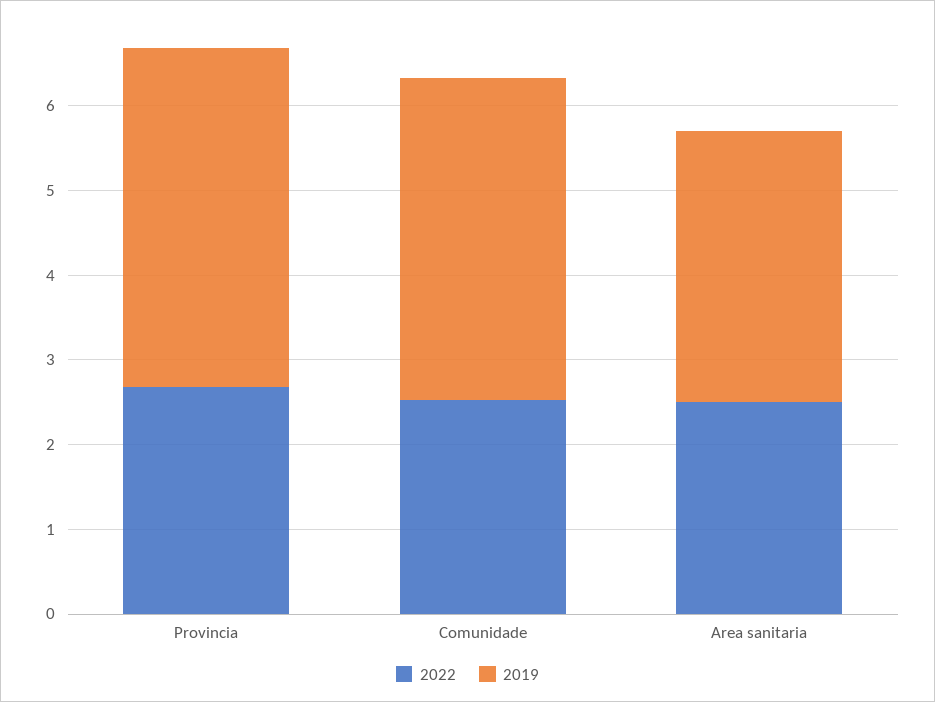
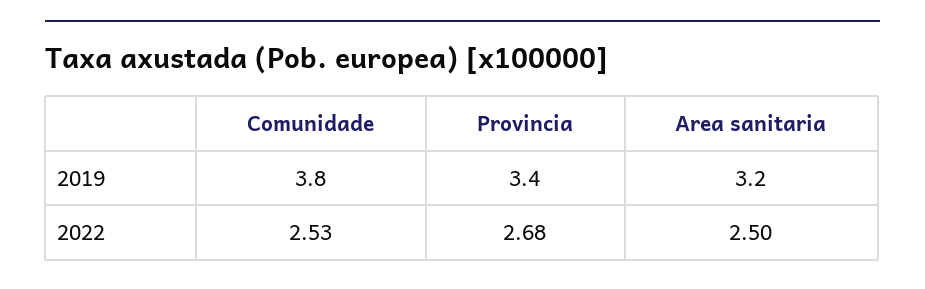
2019, Provincia: 4 -> 3.4

